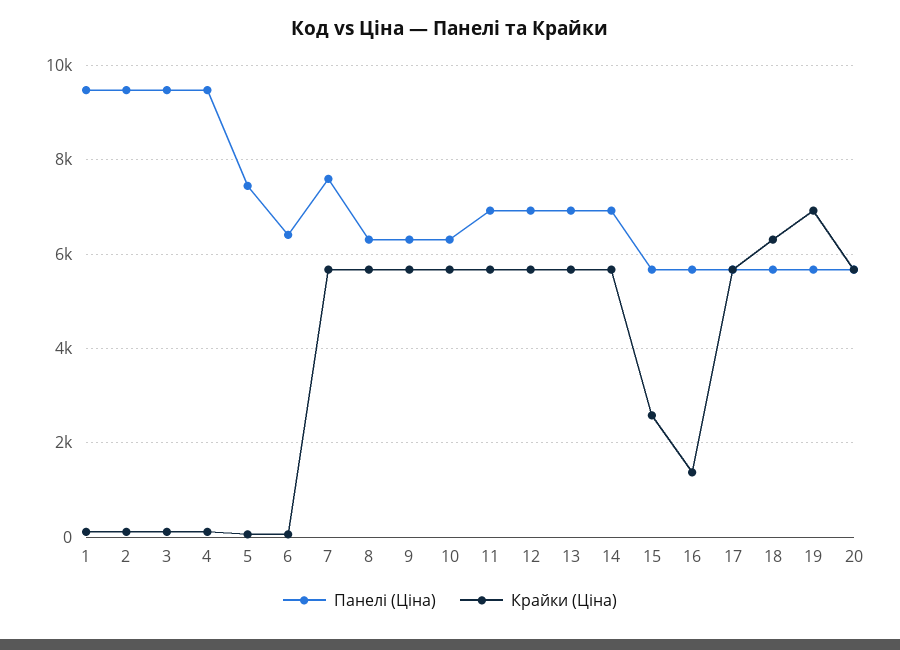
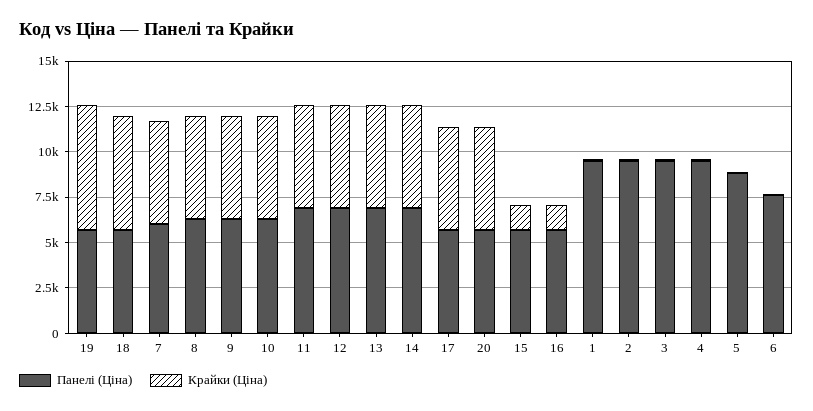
Панелі (Ціна), 5: 7400 -> 9000
Панелі (Ціна), 6: 6400 -> 7500
Панелі (Ціна), 7: 7600 -> 6000
Крайки (Ціна), 15: 2600 -> 1500

